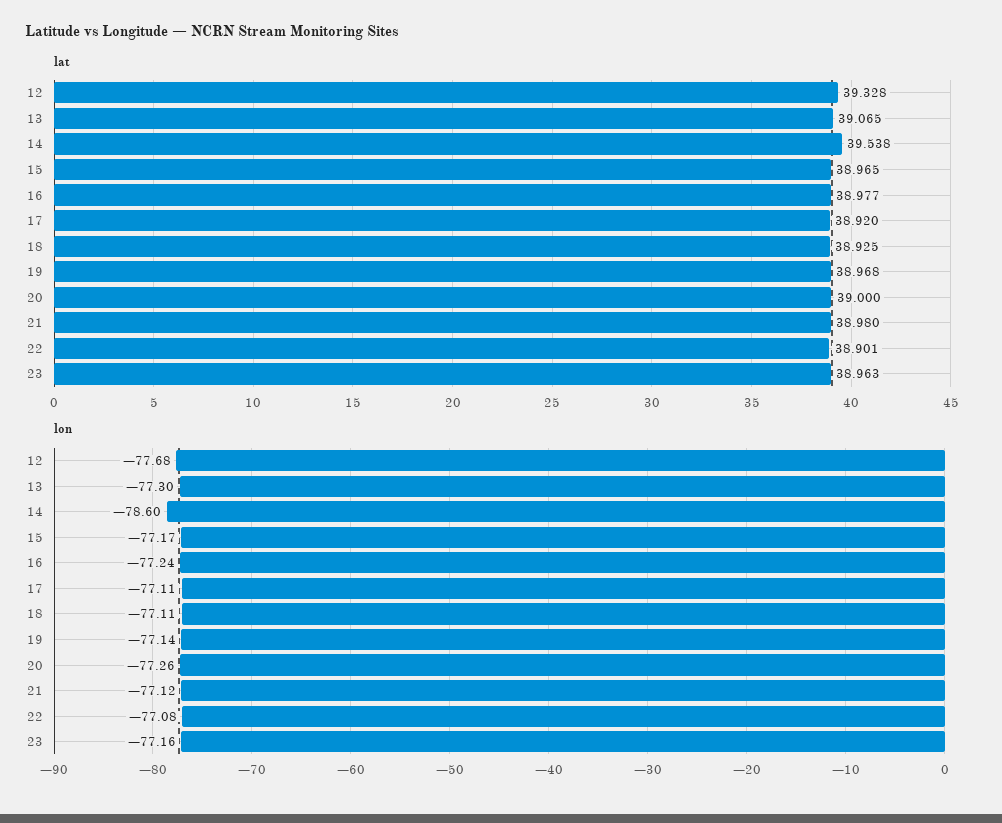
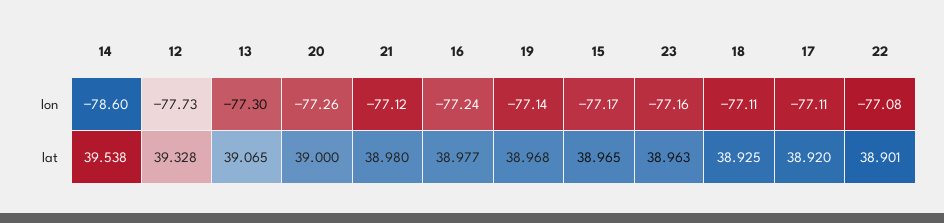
lon, 12: -77.68 -> -77.73

